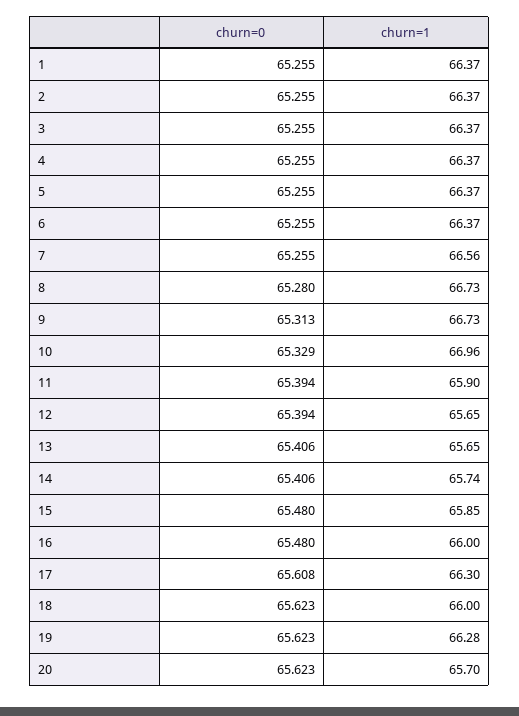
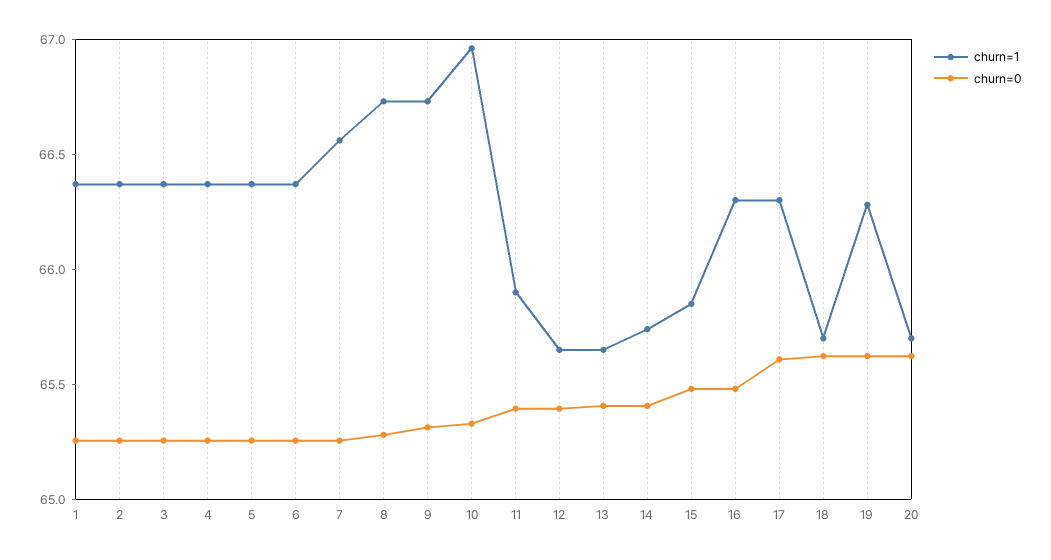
churn=1, 16: 66 -> 66.3
churn=1, 18: 66 -> 65.7

